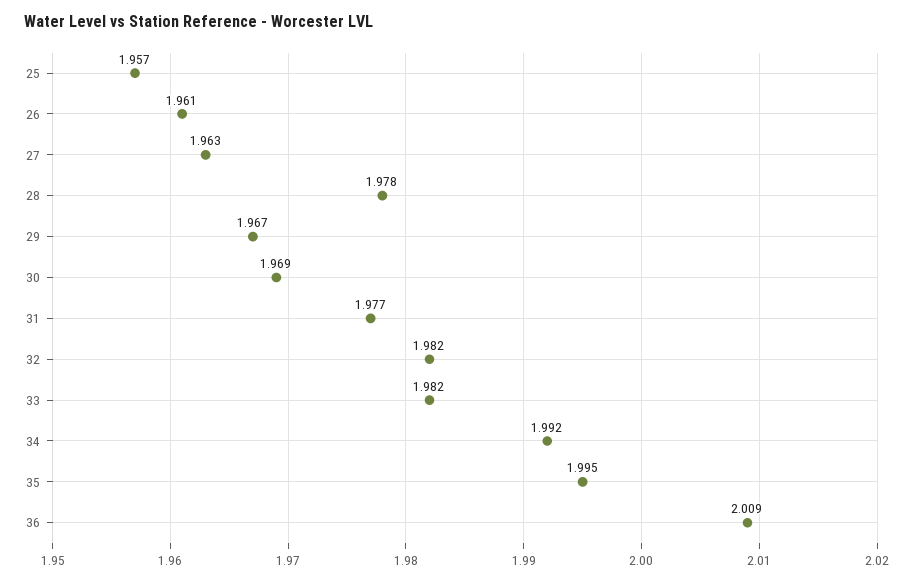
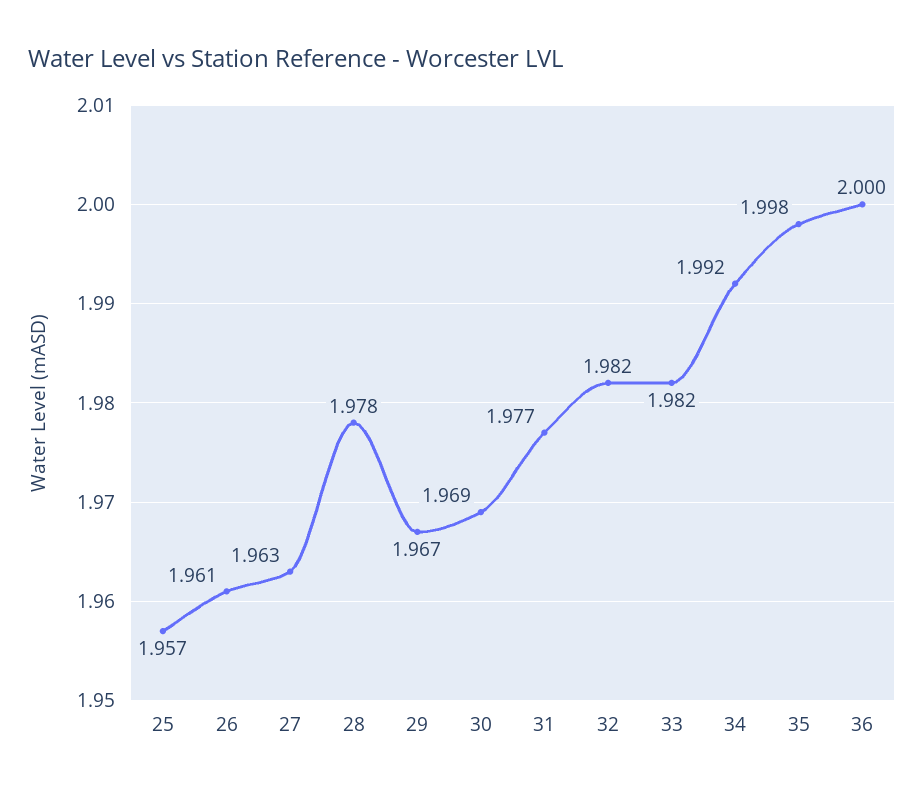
35: 1.995 -> 1.998
36: 2.009 -> 2

